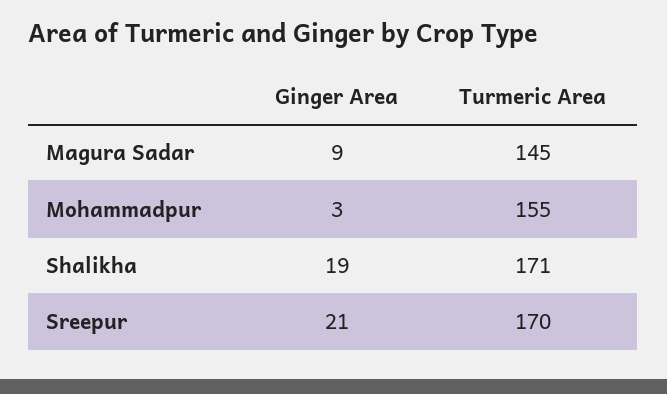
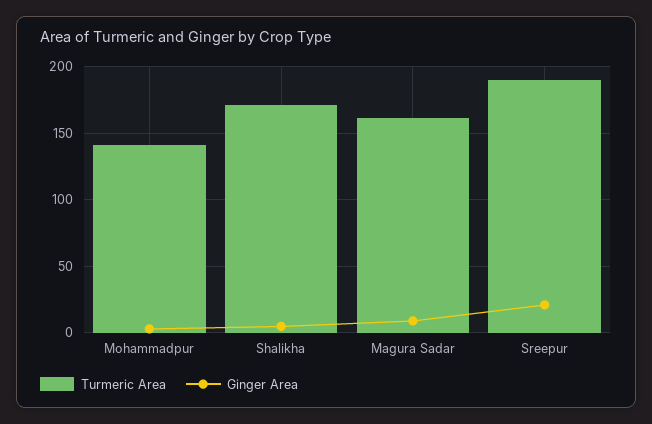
Turmeric Area, Magura Sadar: 145 -> 160
Turmeric Area, Mohammadpur: 155 -> 140
Ginger Area, Shalikha: 19 -> 5
Turmeric Area, Sreepur: 170 -> 190

